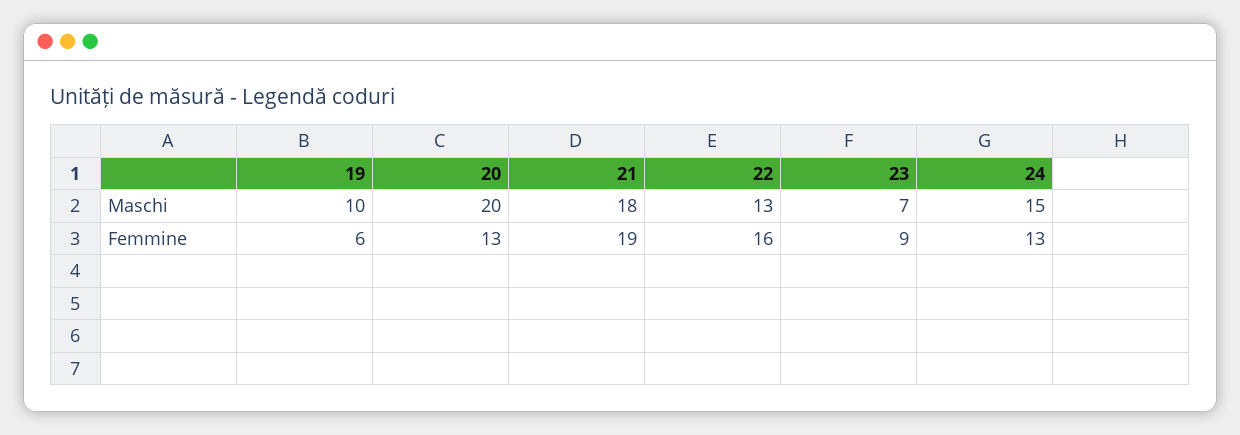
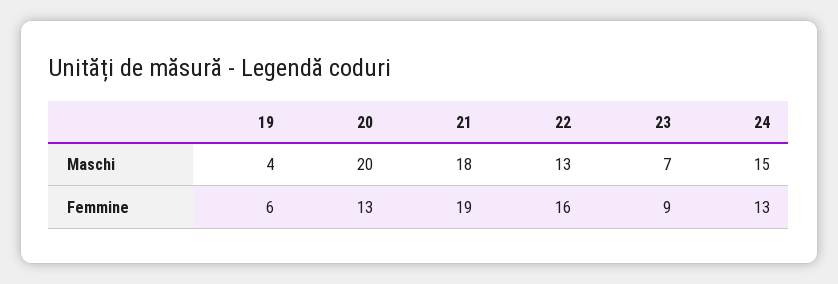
19, Maschi: 10 -> 4

